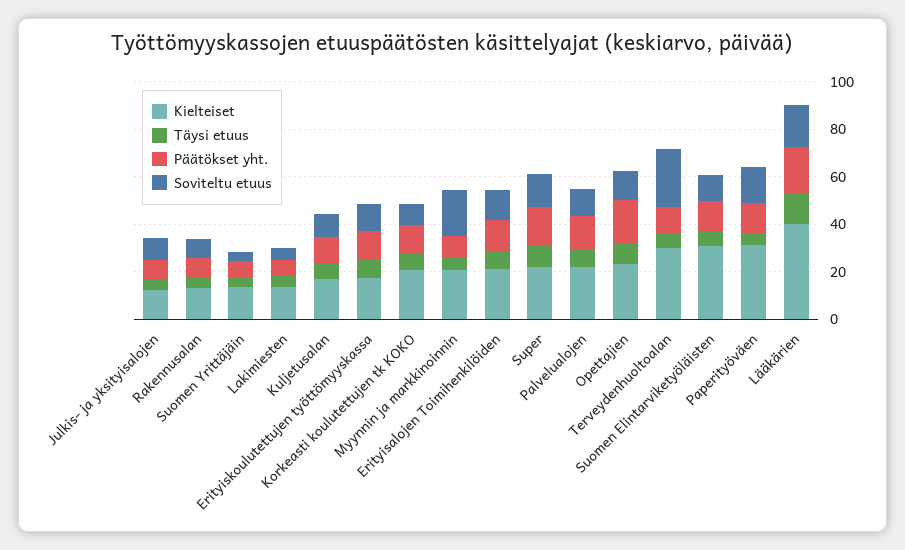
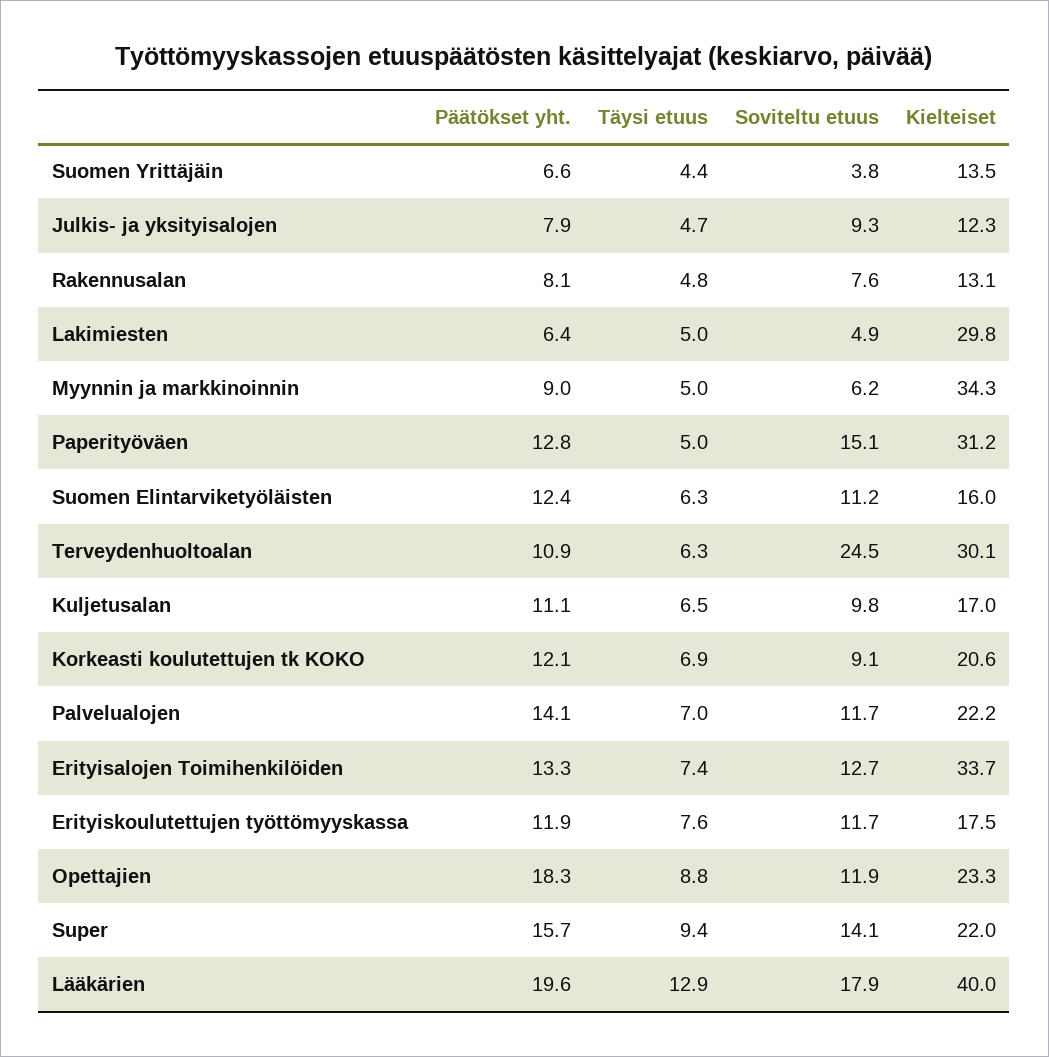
Kielteiset, Lakimiesten: 15 -> 29.8
Kielteiset, Myynnin ja markkinoinnin: 20 -> 34.3
Soviteltu etuus, Myynnin ja markkinoinnin: 20 -> 6.2
Kielteiset, Erityisalojen Toimihenkilöiden: 20 -> 33.7
Kielteiset, Suomen Elintarviketyöläisten: 30 -> 16

